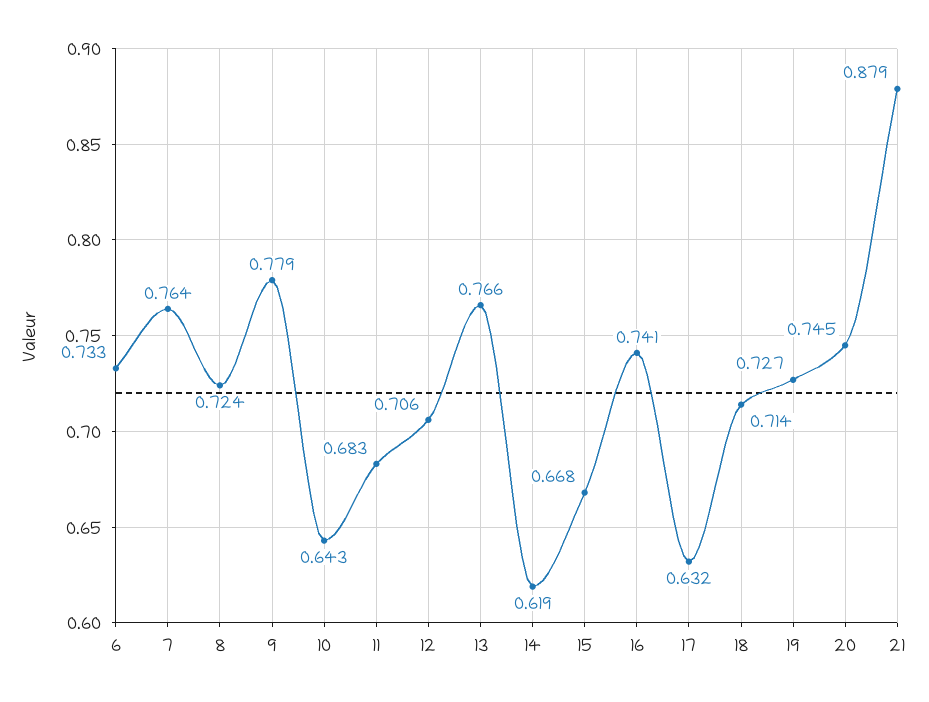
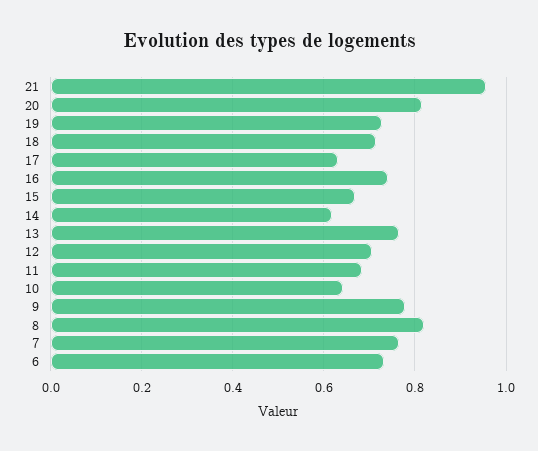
8: 0.724 -> 0.82
20: 0.745 -> 0.82
21: 0.879 -> 0.96

